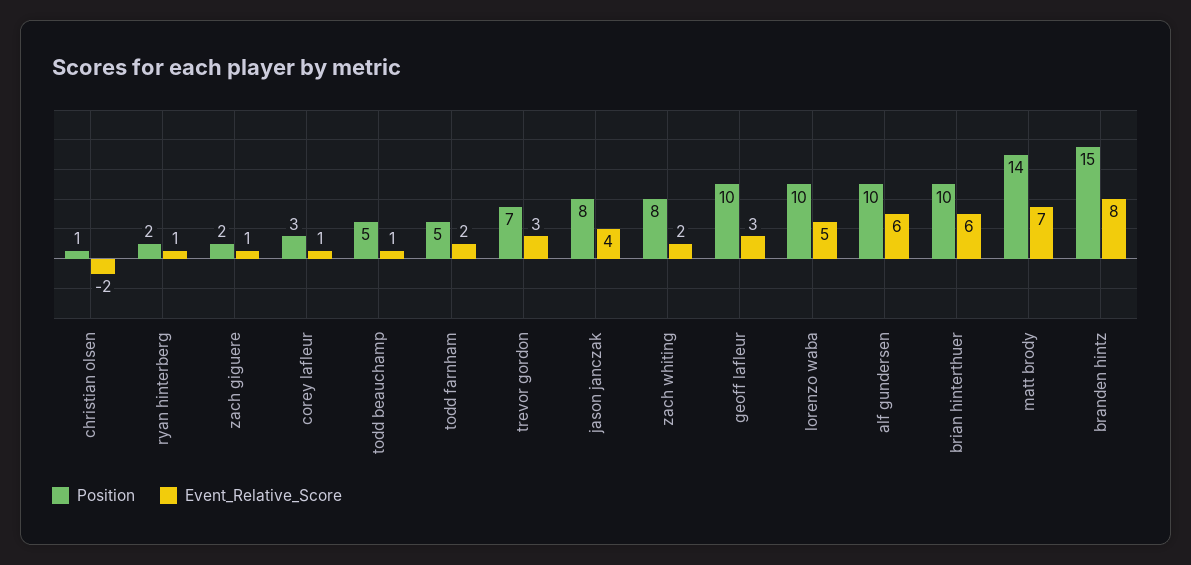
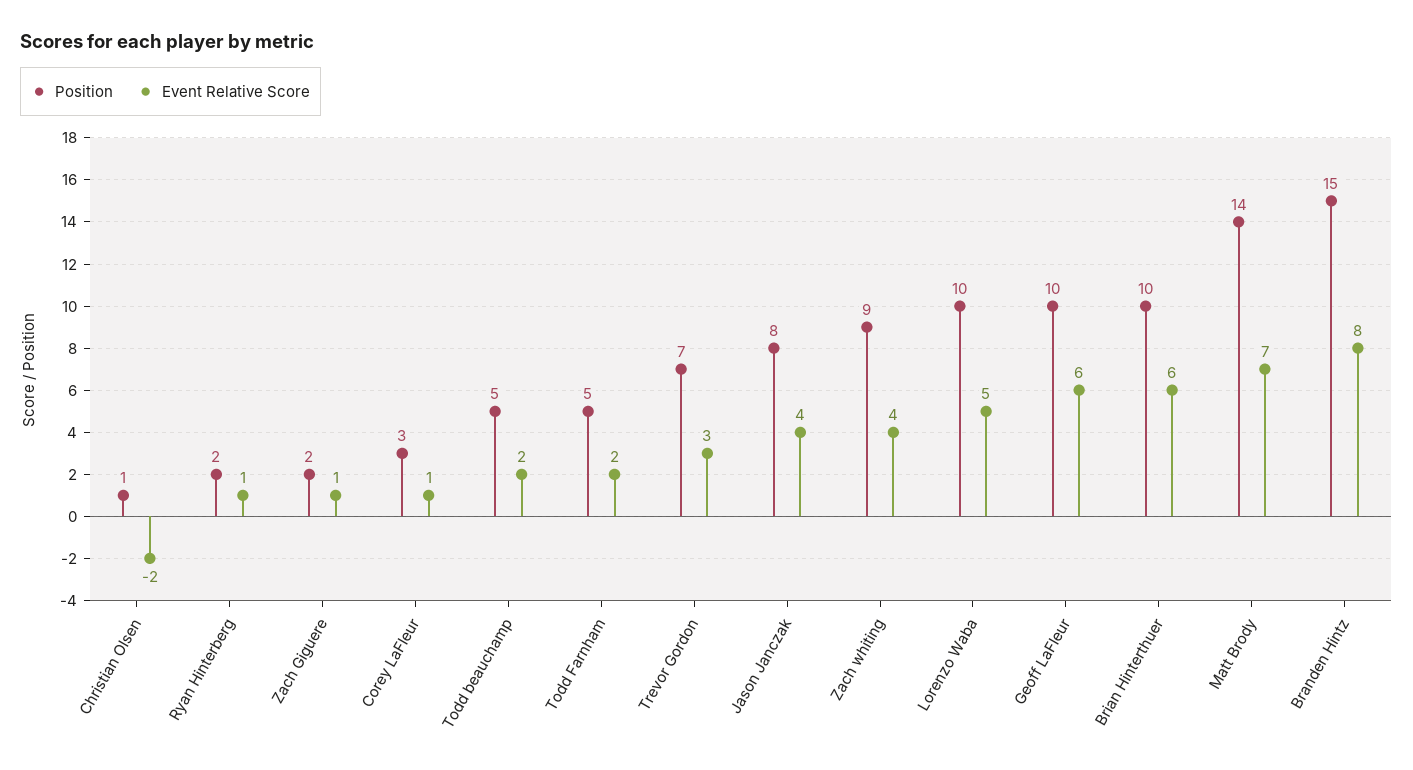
Event_Relative_Score, todd beauchamp: 1 -> 2
Position, zach whiting: 8 -> 9
Event_Relative_Score, zach whiting: 2 -> 4
Event_Relative_Score, geoff lafleur: 3 -> 6
Position, alf gundersen: 10 -> none
Event_Relative_Score, alf gundersen: 6 -> none

